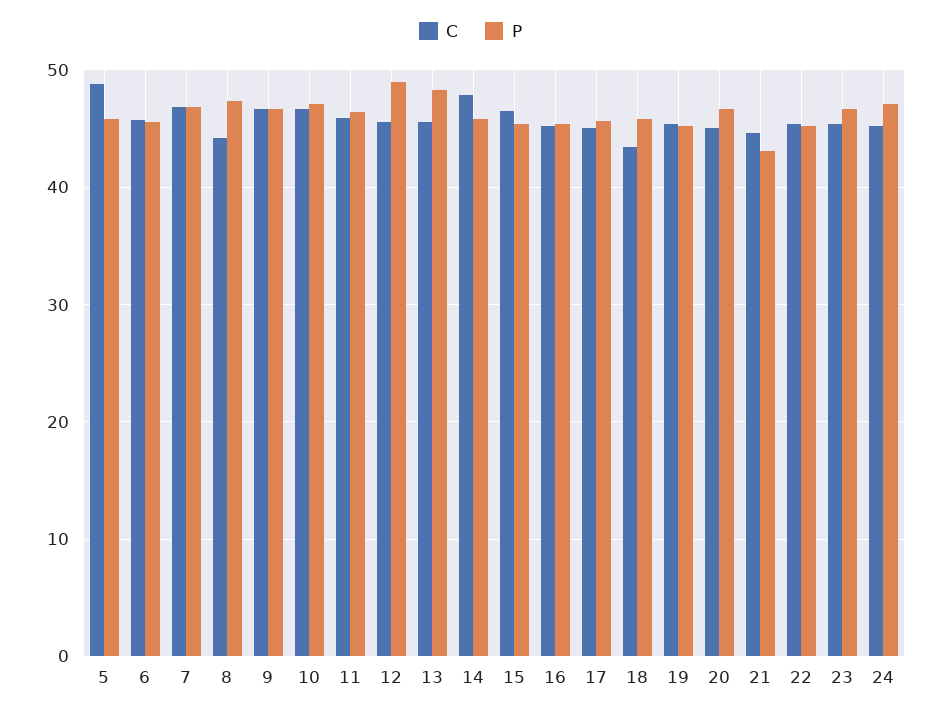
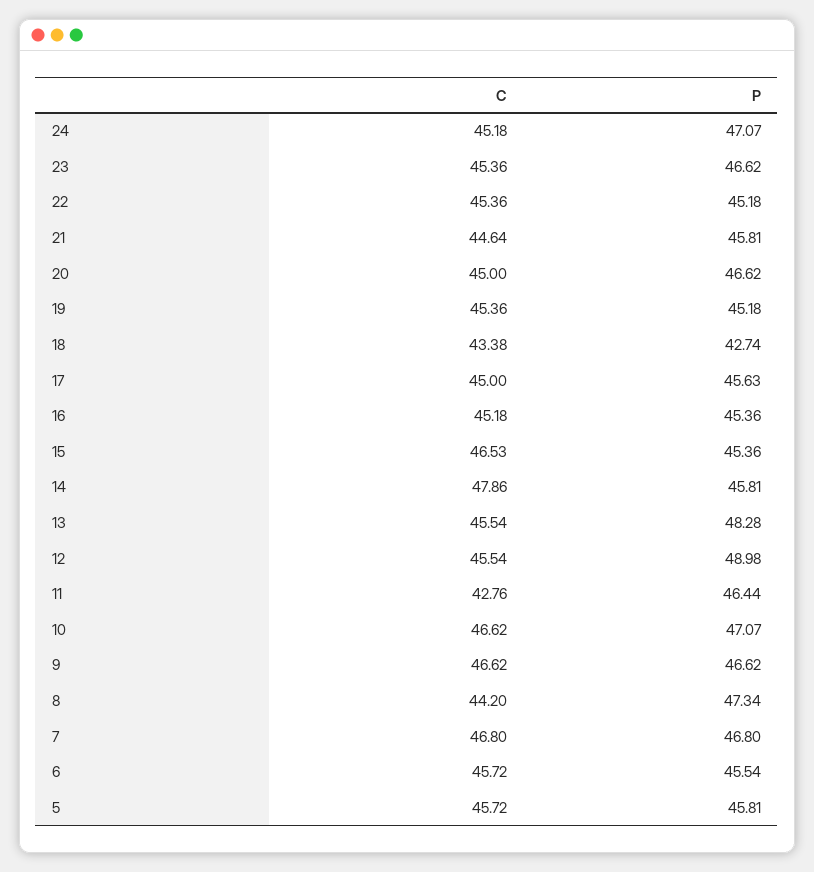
C, 5: 49 -> 45.72
C, 11: 46 -> 42.76
P, 18: 46 -> 42.74
P, 21: 43 -> 45.81

